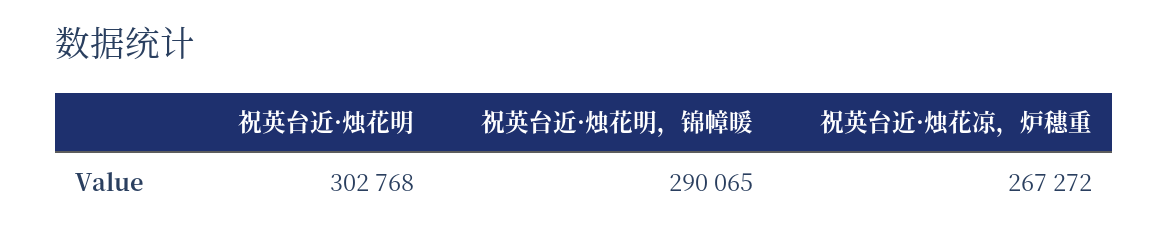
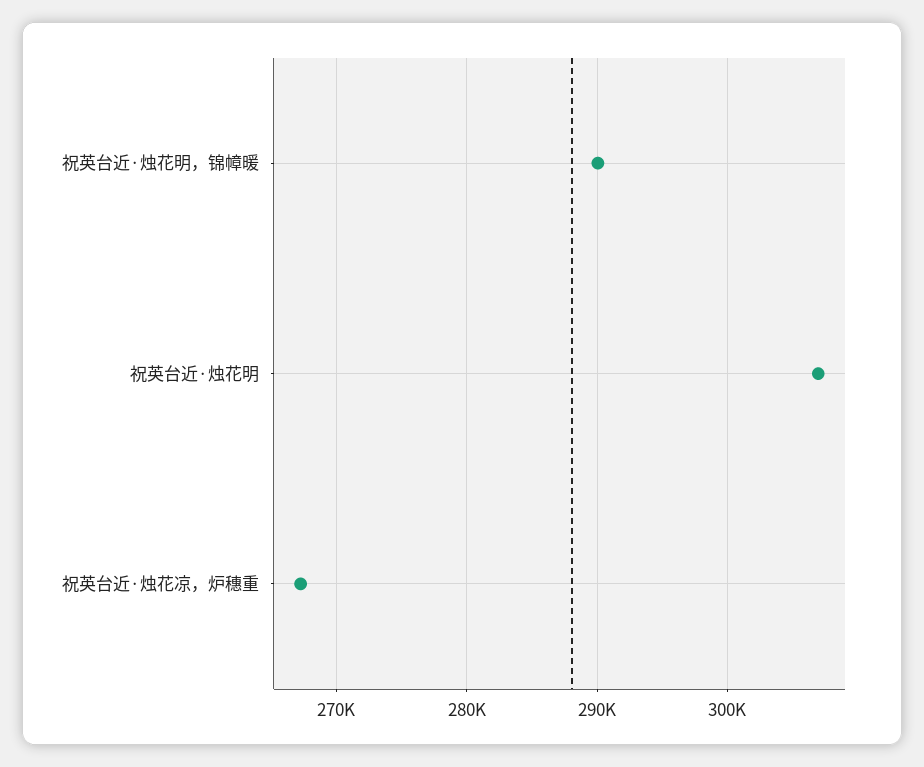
祝英台近·烛花明: 302768 -> 307000

